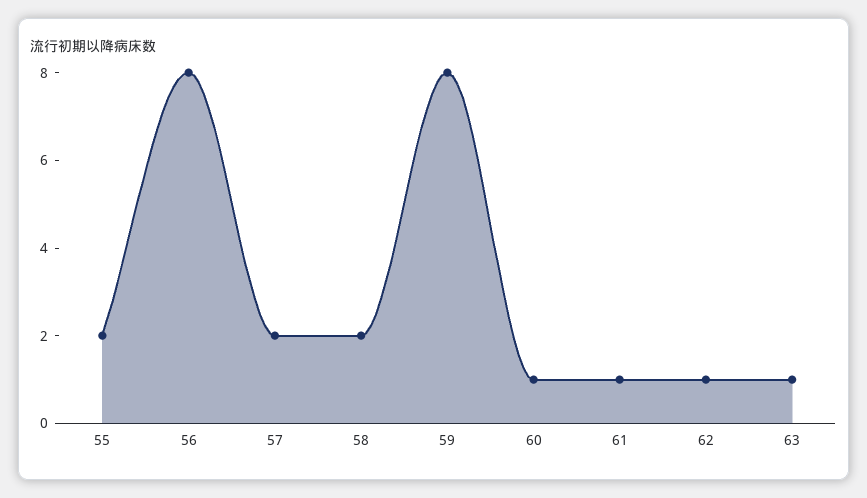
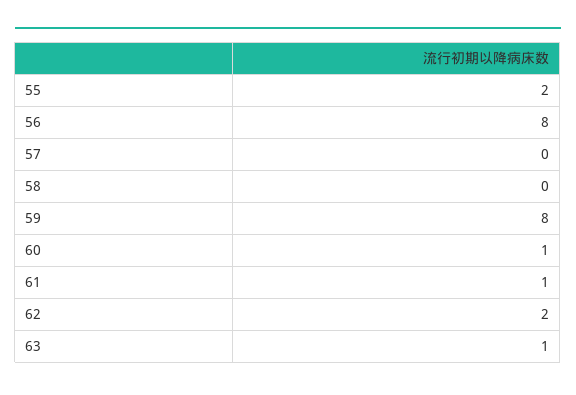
57: 2 -> 0
58: 2 -> 0
62: 1 -> 2

